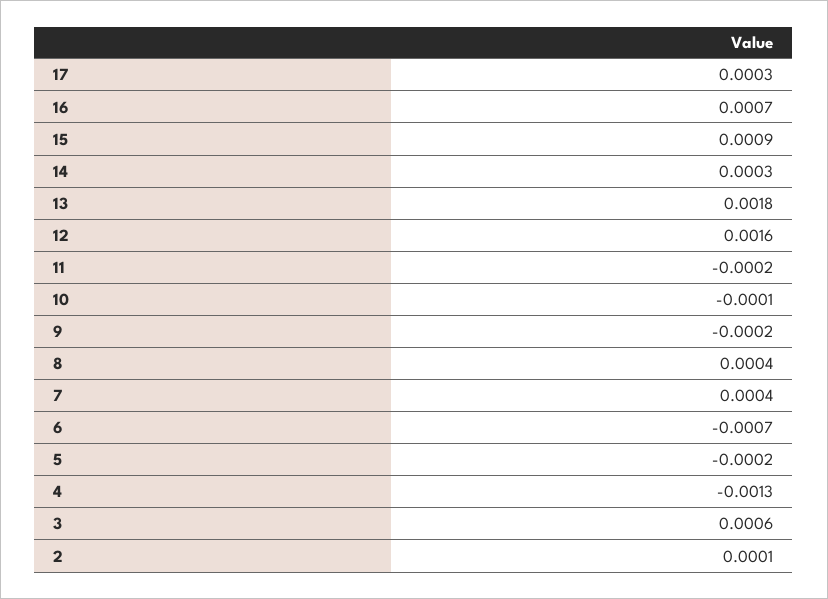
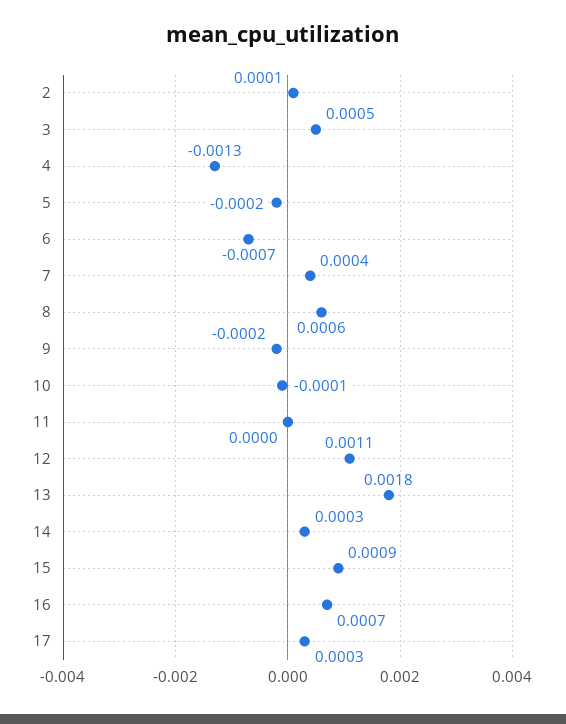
12: 0.0016 -> 0.0011
11: -0.0002 -> 0
8: 0.0004 -> 0.0006
3: 0.0006 -> 0.0005

